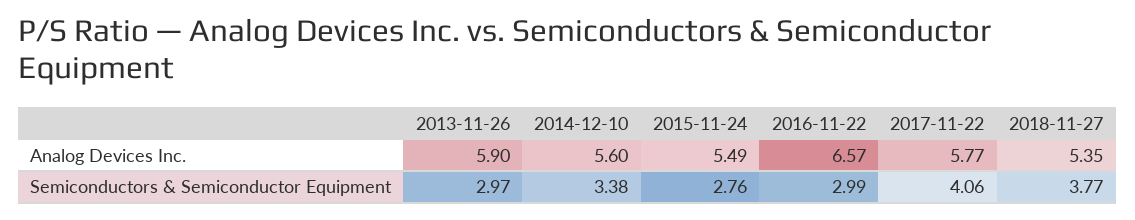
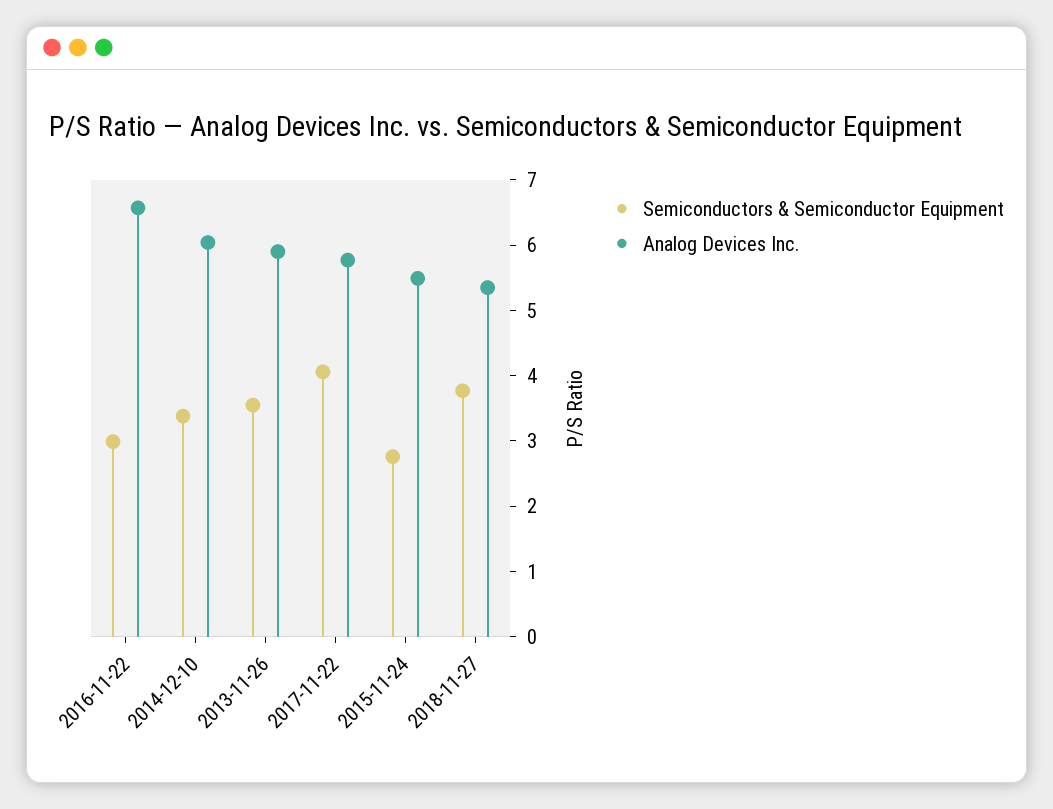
Analog Devices Inc., 2014-12-10: 5.6 -> 6
Semiconductors & Semiconductor Equipment, 2013-11-26: 2.97 -> 3.6

